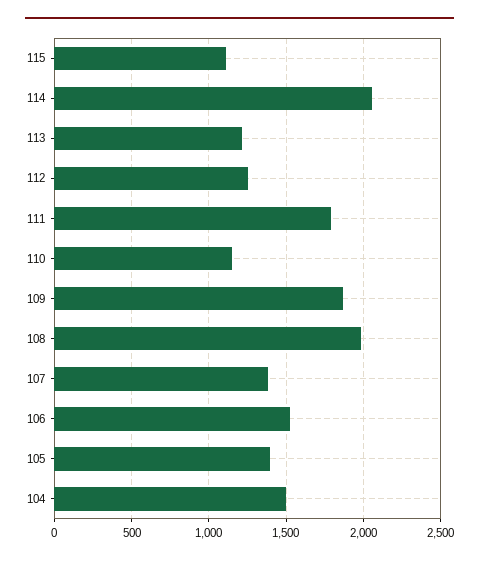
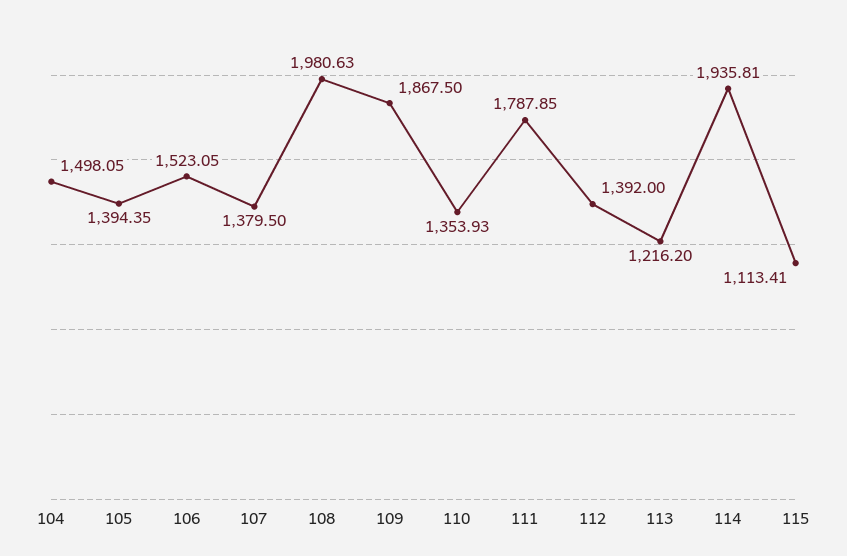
114: 2050 -> 1935.81
112: 1250 -> 1392
110: 1150 -> 1353.93

